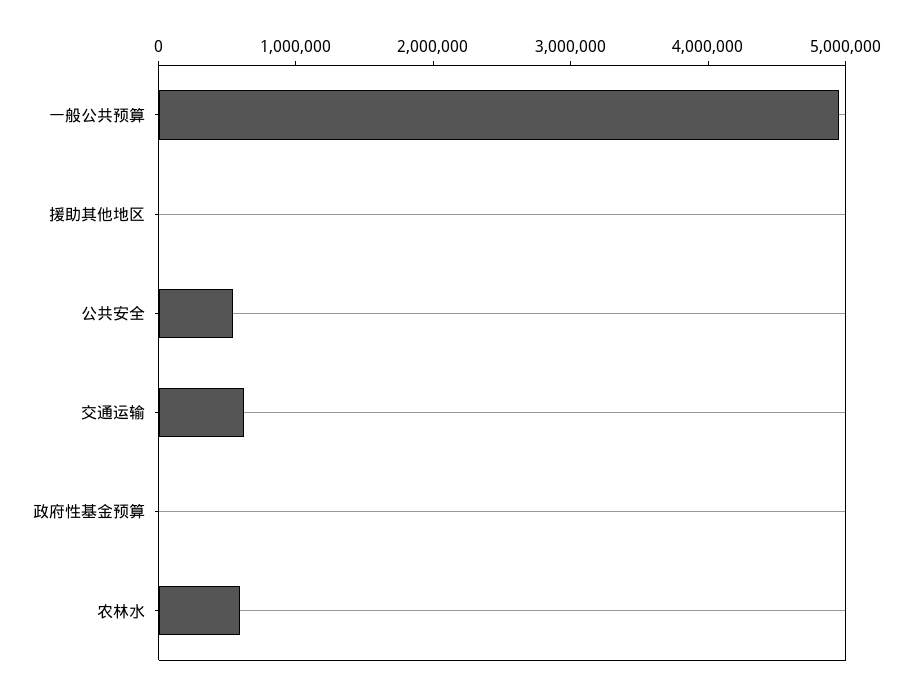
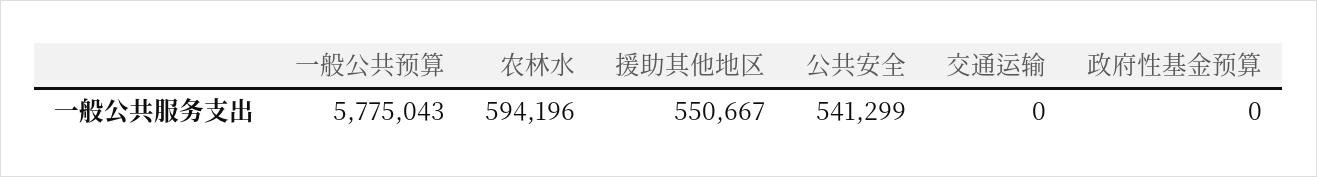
一般公共预算: 5000000 -> 5775043
援助其他地区: 0 -> 550667
交通运输: 600000 -> 0

